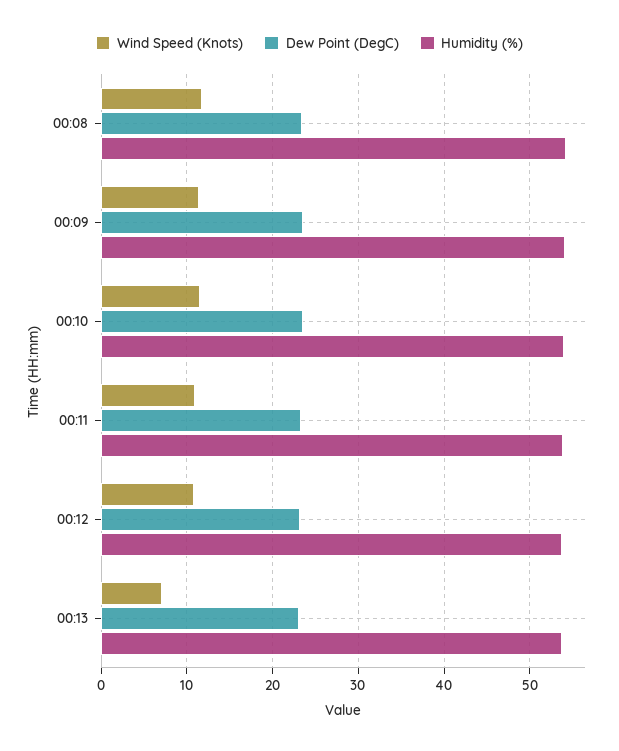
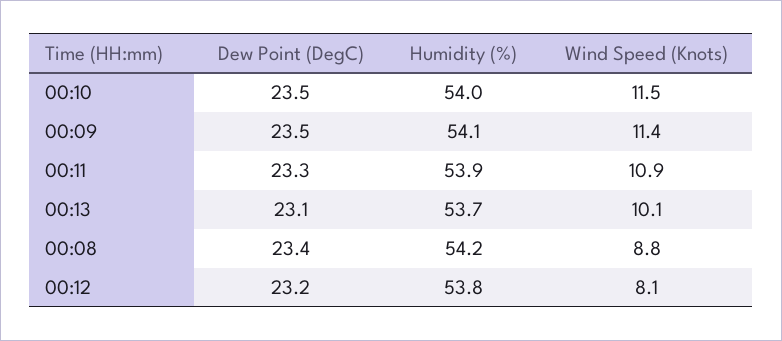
Wind Speed (Knots), 00:08: 12 -> 8.8
Wind Speed (Knots), 00:12: 11 -> 8.1
Wind Speed (Knots), 00:13: 7 -> 10.1

